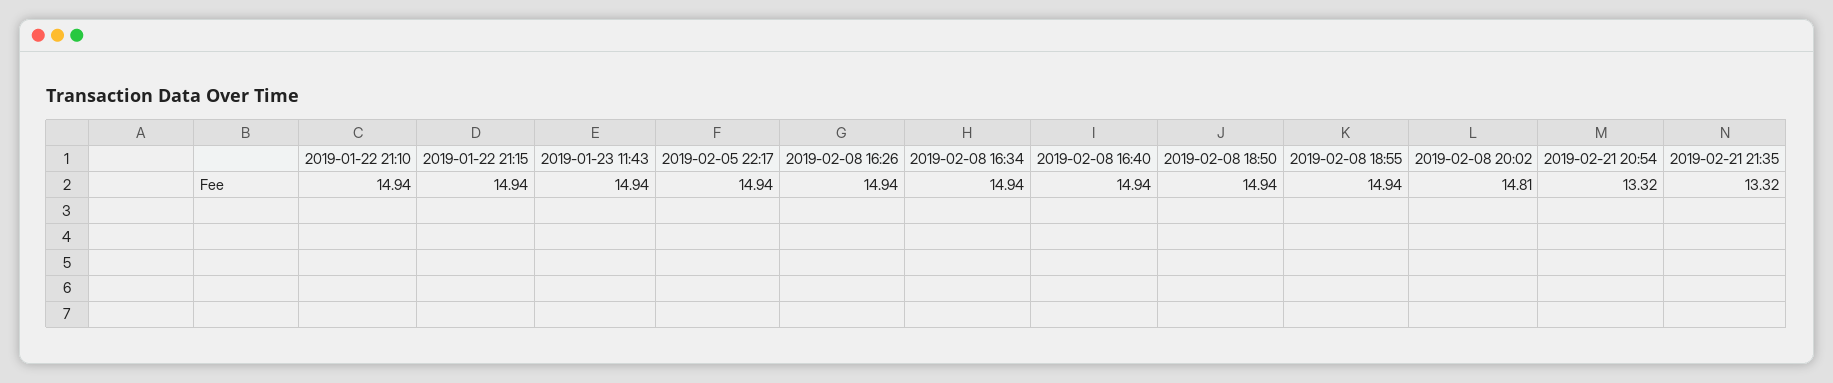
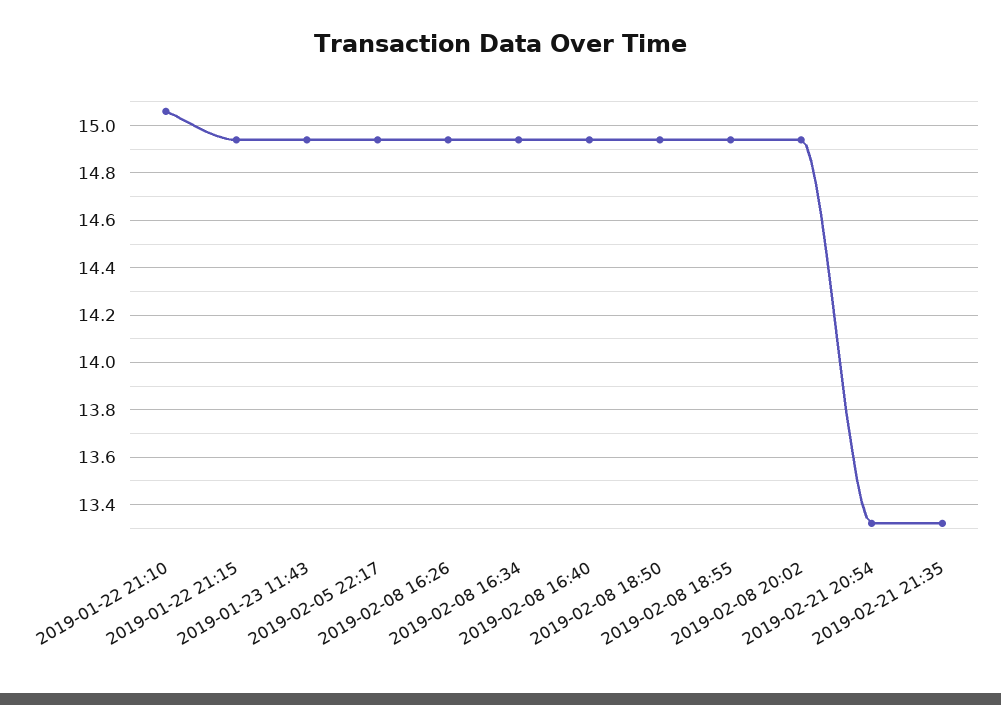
2019-01-22 21:10: 14.94 -> 15.05
2019-02-08 20:02: 14.81 -> 14.95

